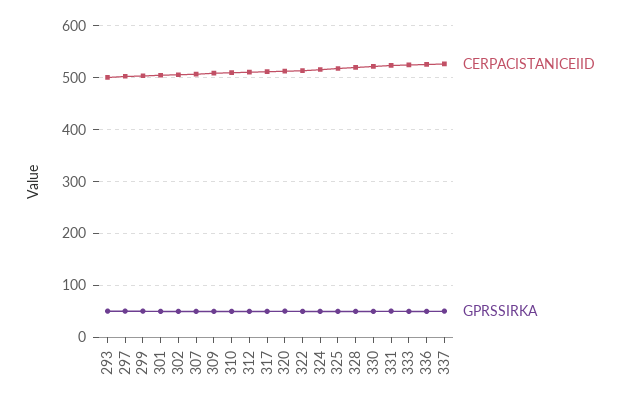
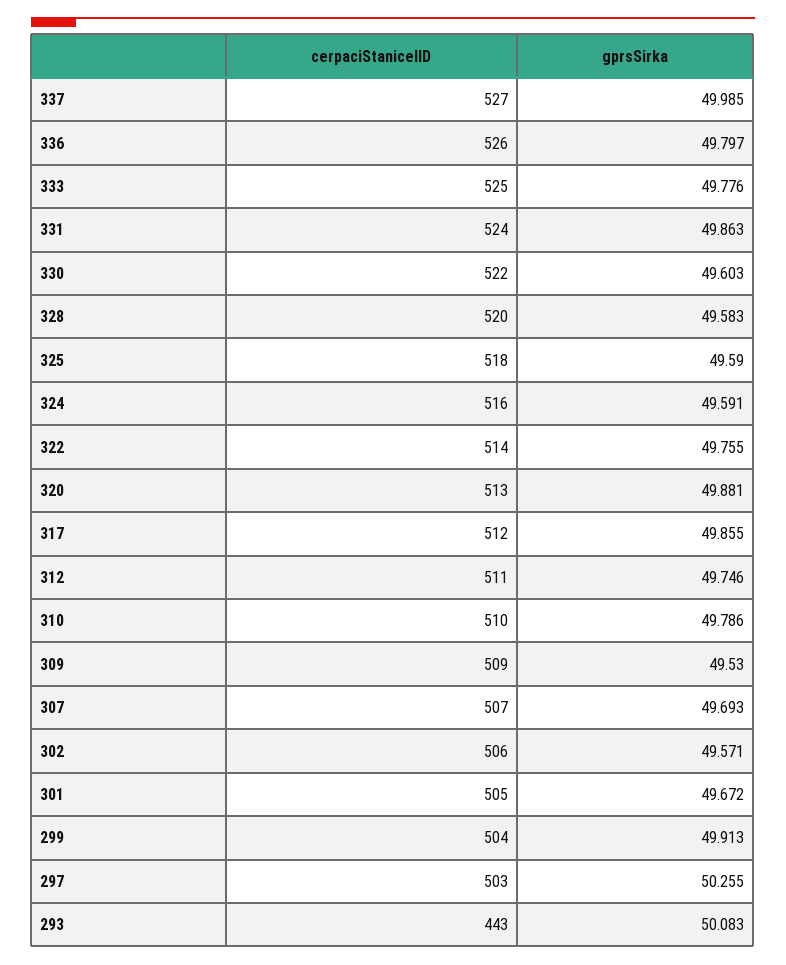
CERPACISTANICEIID, 293: 500 -> 443

